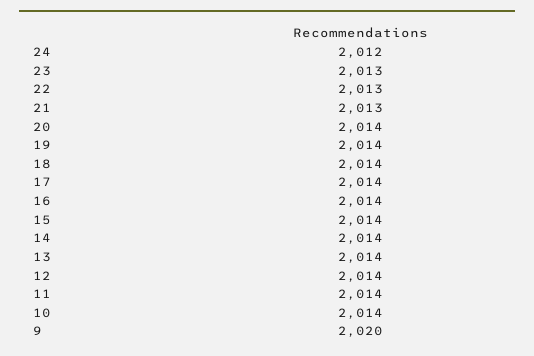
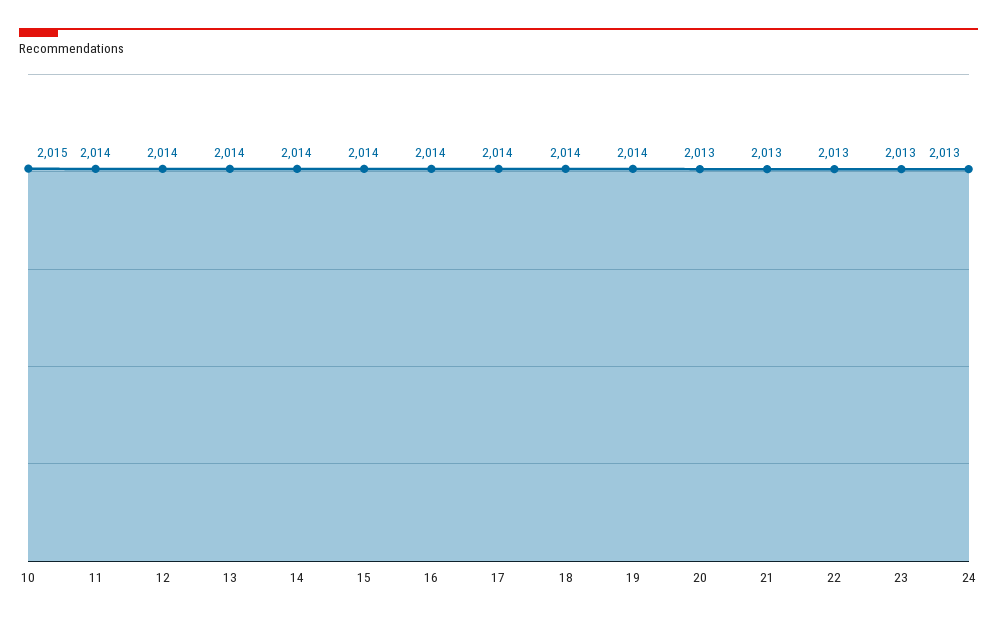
24: 2012 -> 2013
20: 2014 -> 2013
10: 2014 -> 2015
9: 2020 -> none

